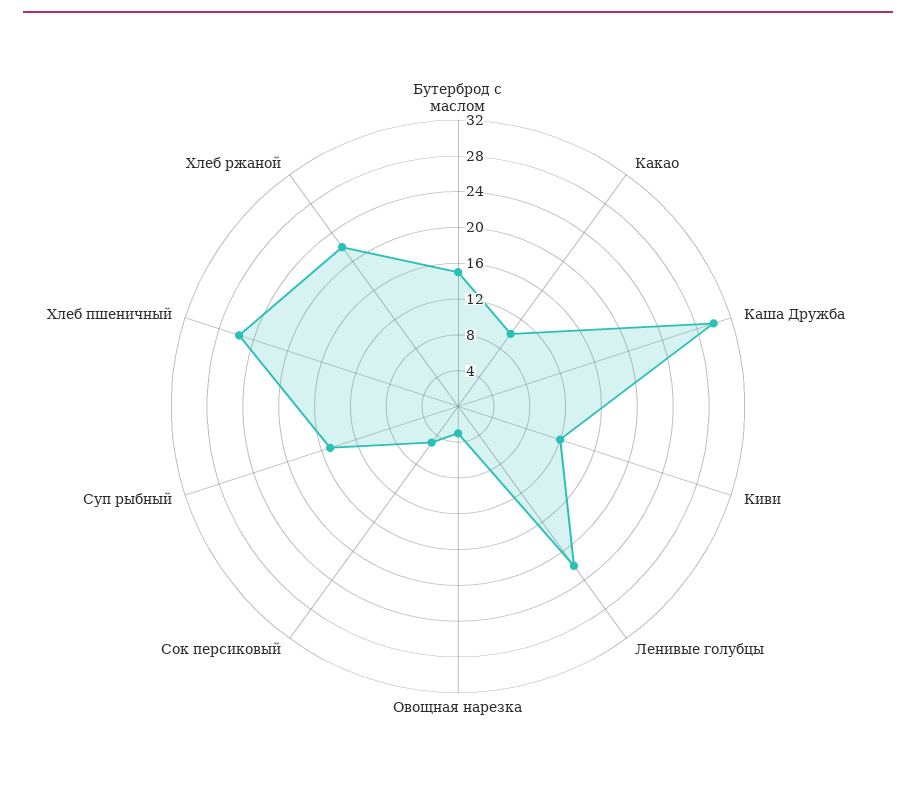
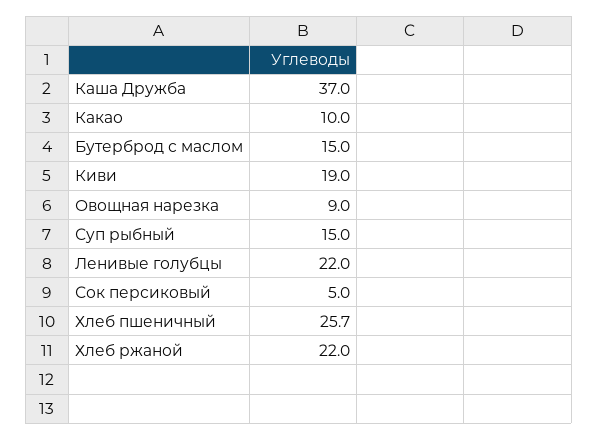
Каша Дружба: 30 -> 37
Киви: 12 -> 19
Овощная нарезка: 3 -> 9

